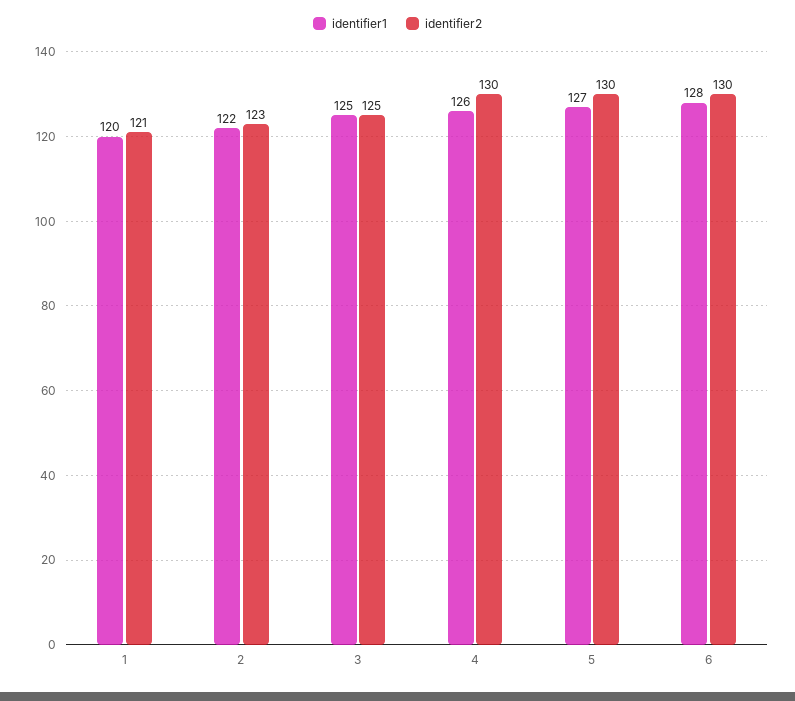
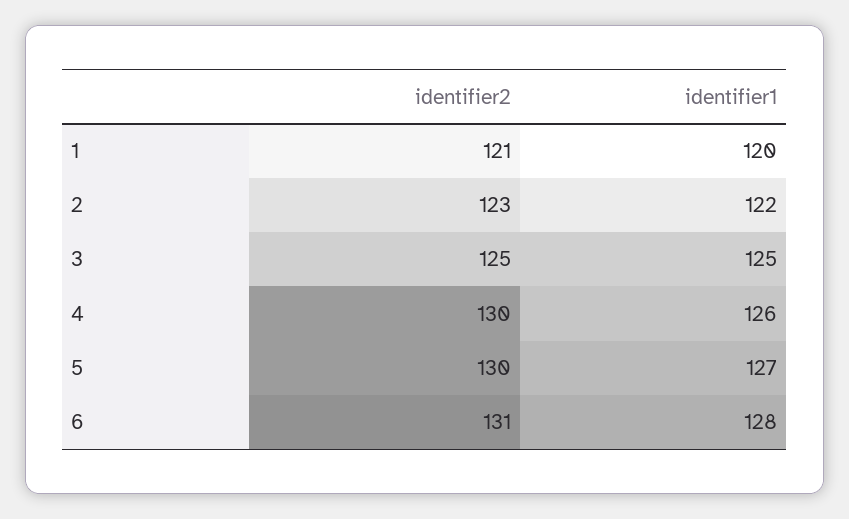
identifier2, 6: 130 -> 131

